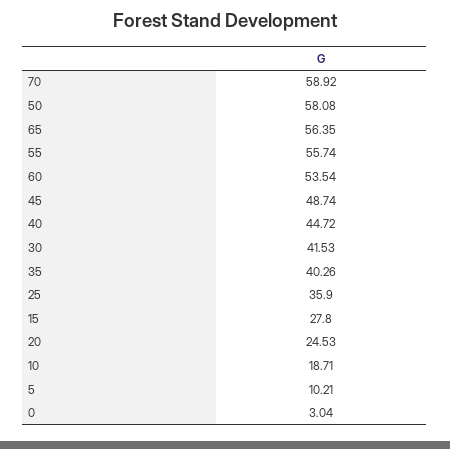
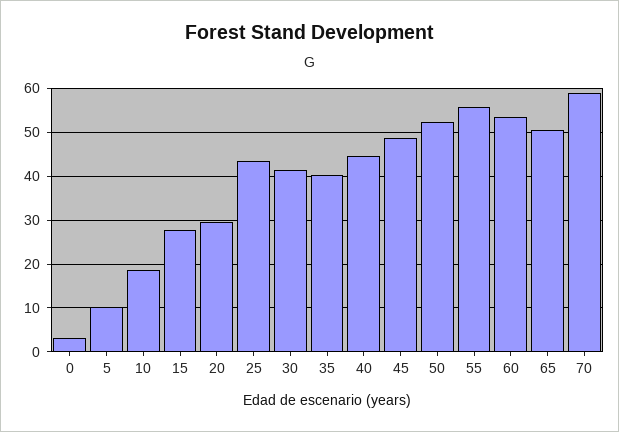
50: 58.08 -> 52
65: 56.35 -> 50
25: 35.9 -> 44
20: 24.53 -> 30

